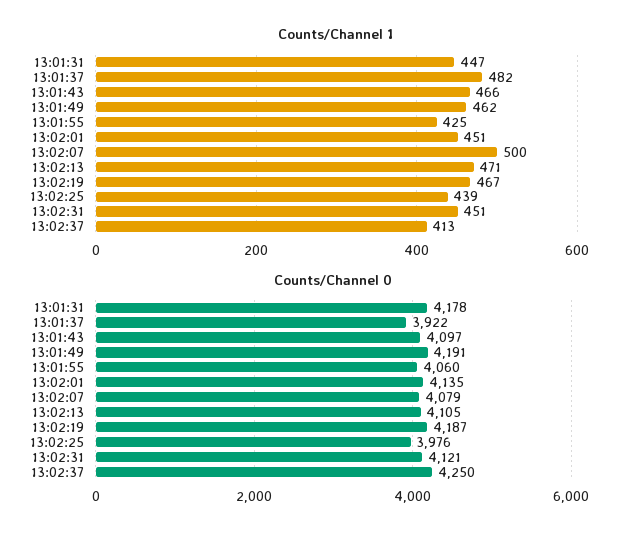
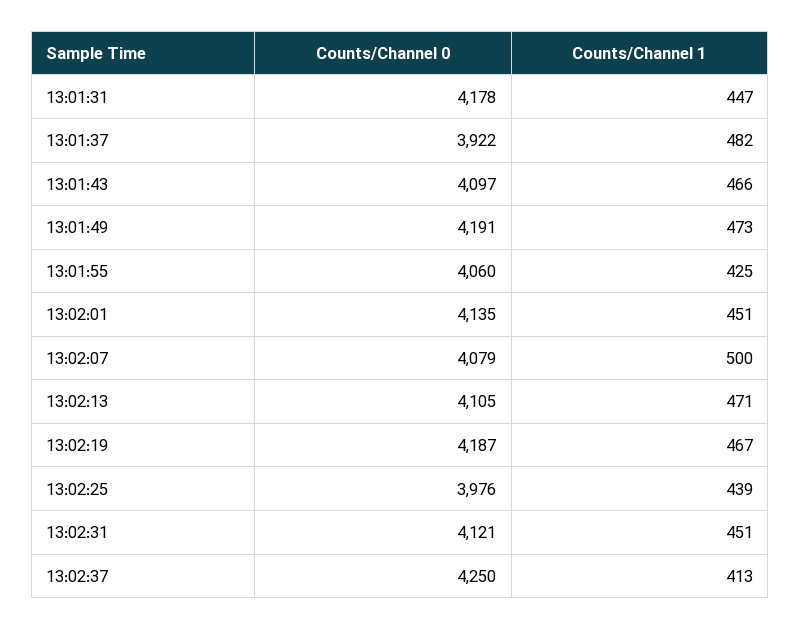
Counts/Channel 1, 13:01:49: 462 -> 473

